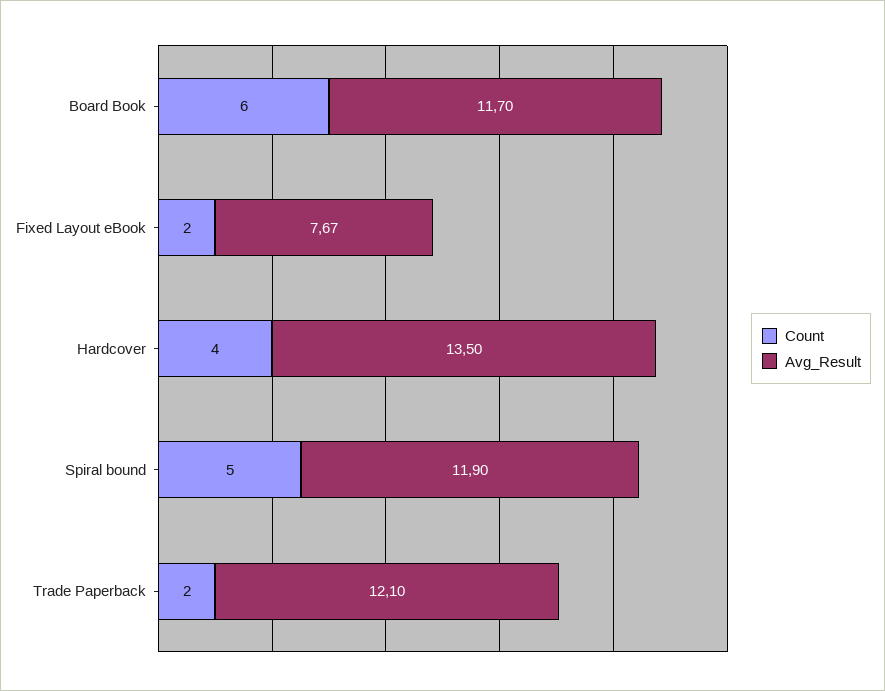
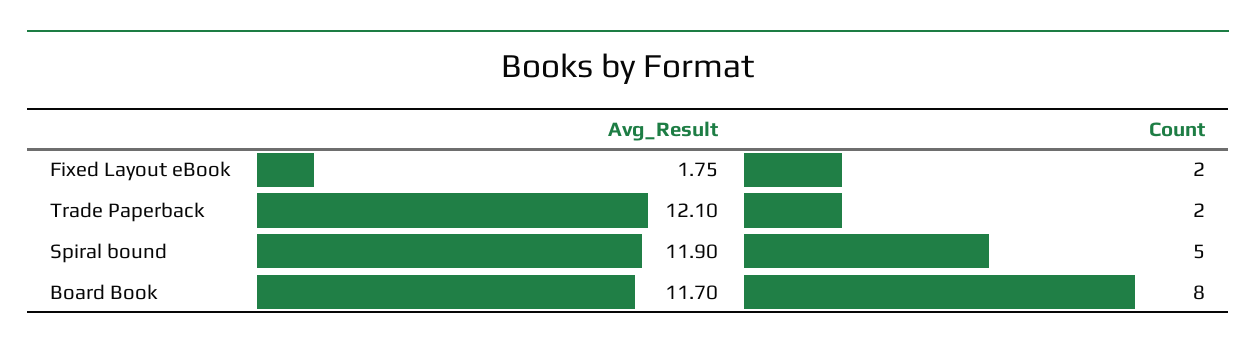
Count, Board Book: 6 -> 8
Avg_Result, Fixed Layout eBook: 7.67 -> 1.75
Count, Hardcover: 4 -> none
Avg_Result, Hardcover: 13.5 -> none

